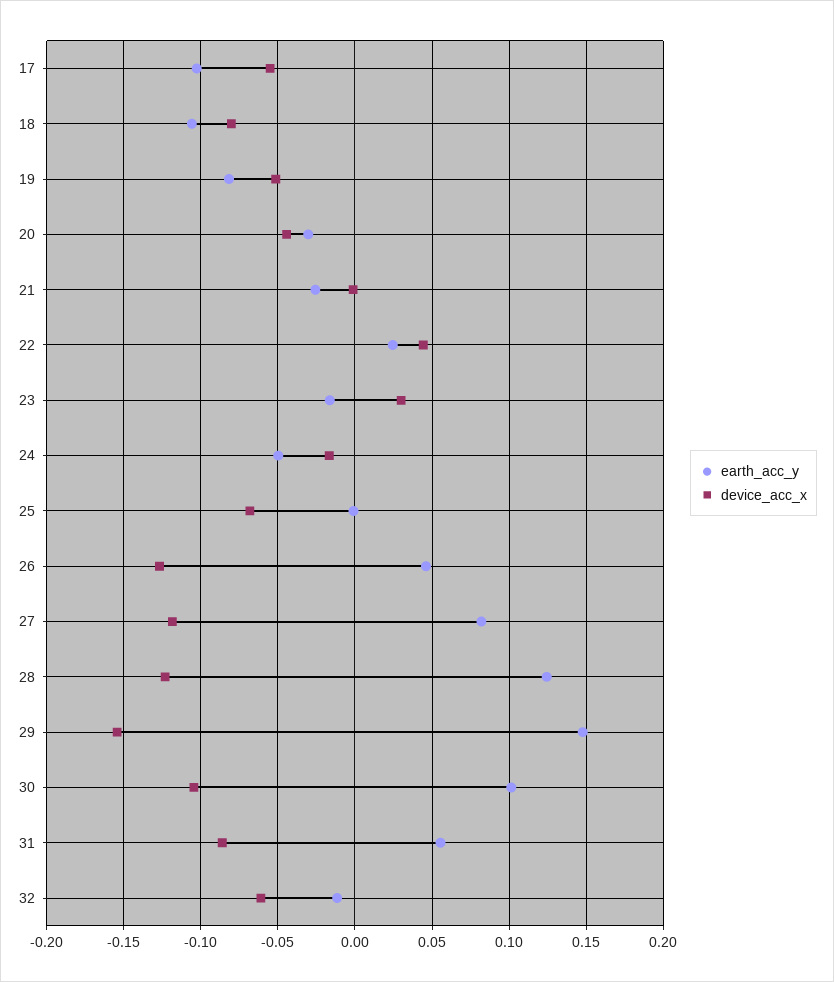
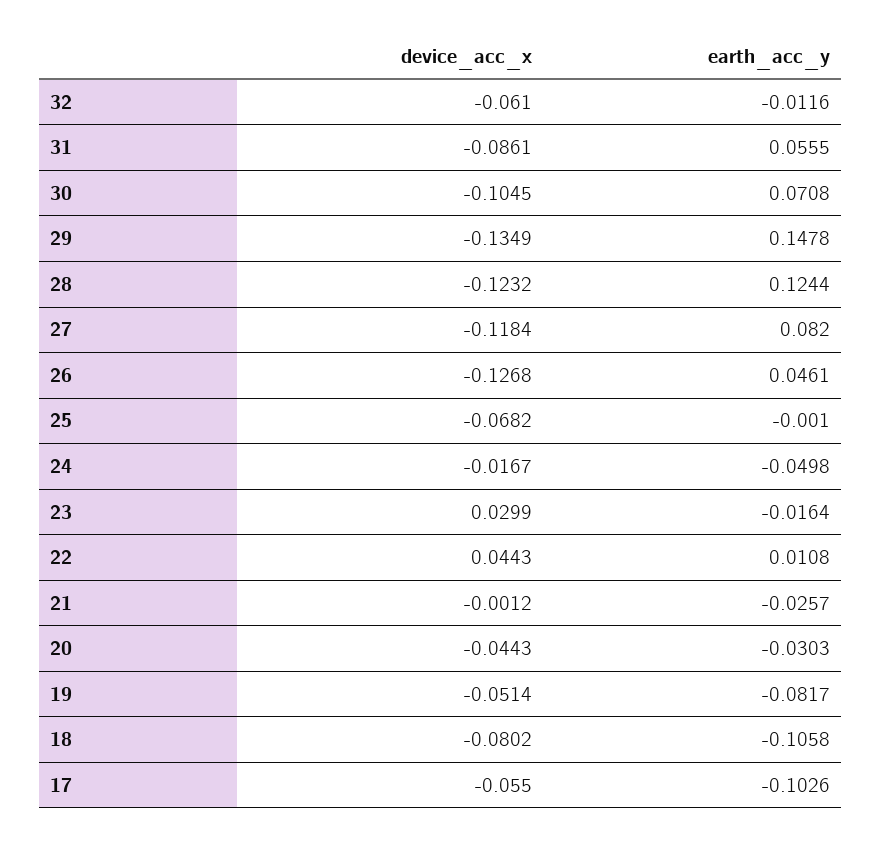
earth_acc_y, 22: 0.025 -> 0.0108
device_acc_x, 29: -0.155 -> -0.1349
earth_acc_y, 30: 0.1 -> 0.0708

